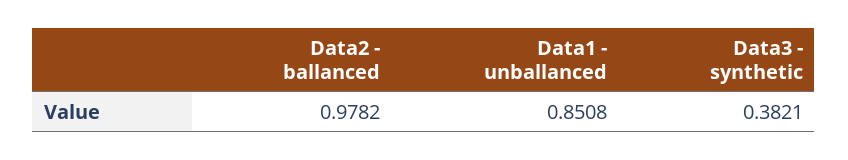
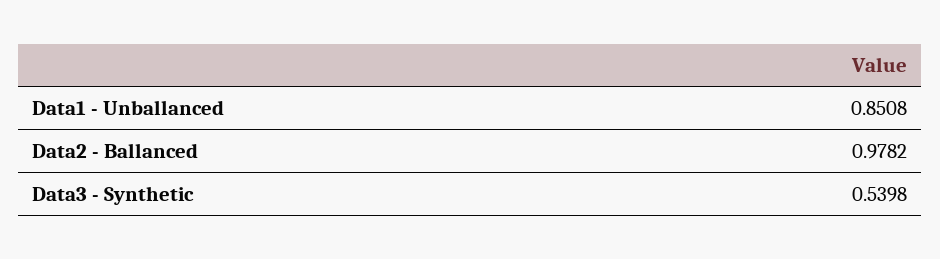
Data3 - synthetic: 0.3821 -> 0.5398

